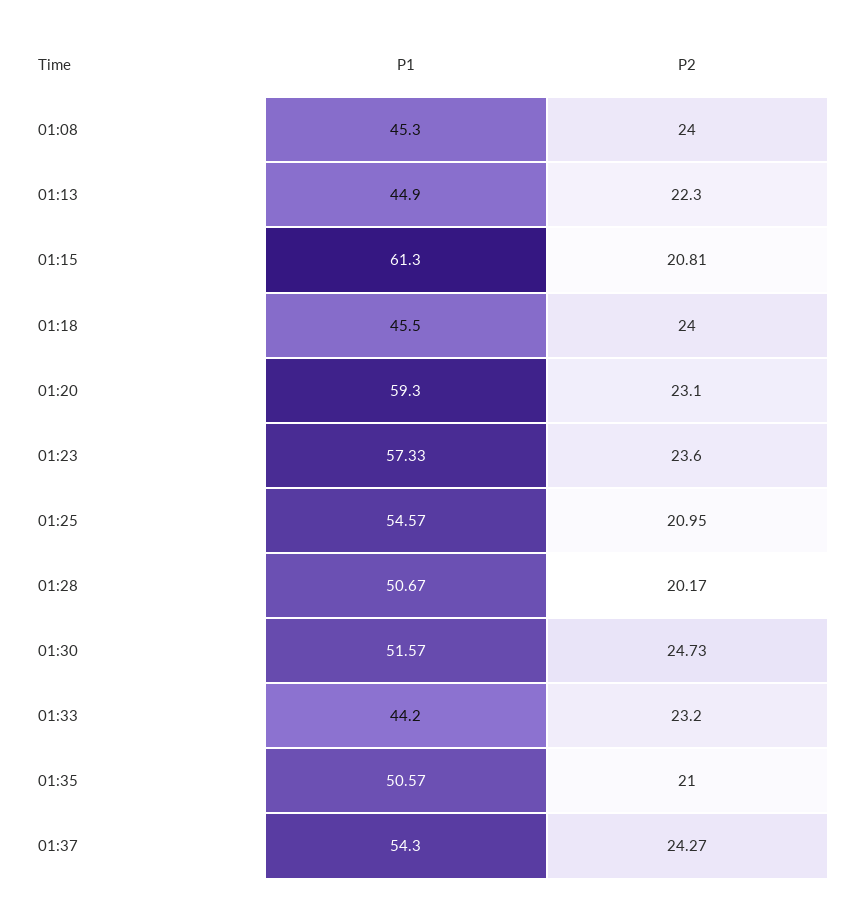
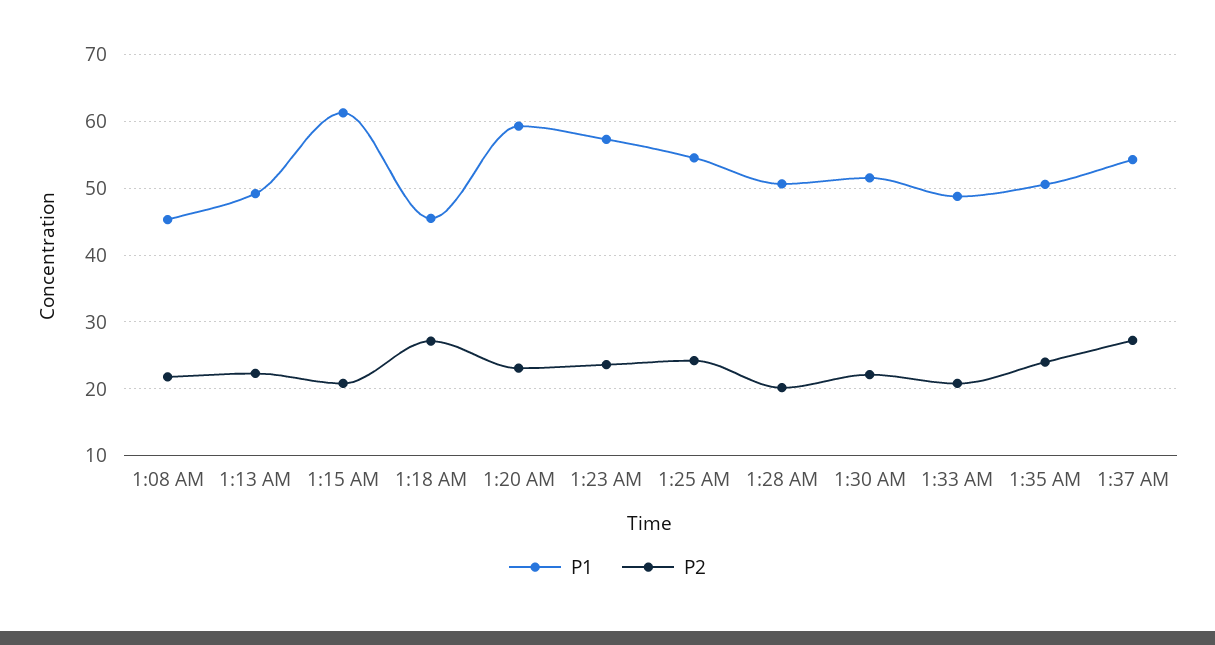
P2, 01:08: 24 -> 22
P1, 01:13: 44.9 -> 49
P2, 01:18: 24 -> 27
P2, 01:25: 20.95 -> 24
P2, 01:30: 24.73 -> 22
P1, 01:33: 44.2 -> 49
P2, 01:33: 23.2 -> 21
P2, 01:35: 21 -> 24
P2, 01:37: 24.27 -> 27

